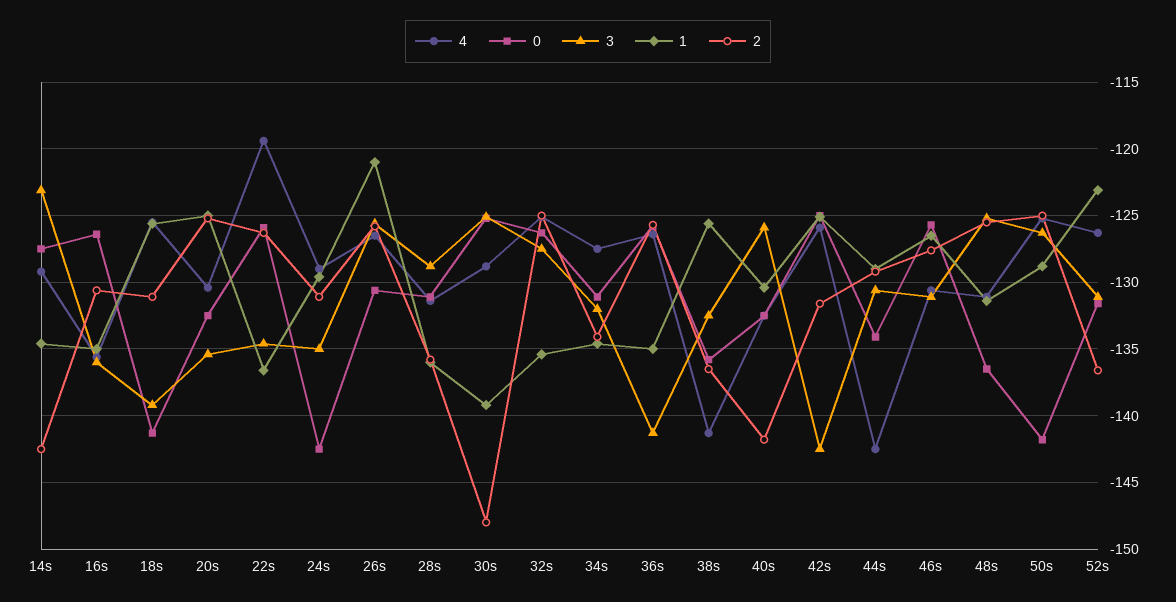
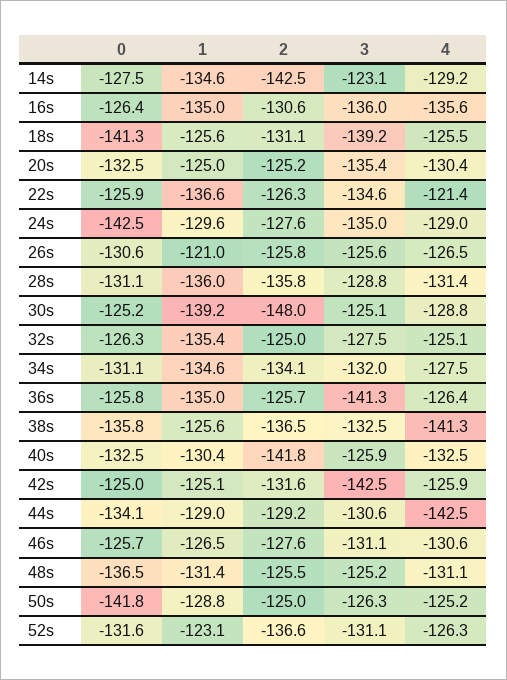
4, 22s: -119.5 -> -121.4
2, 24s: -131 -> -127.6

